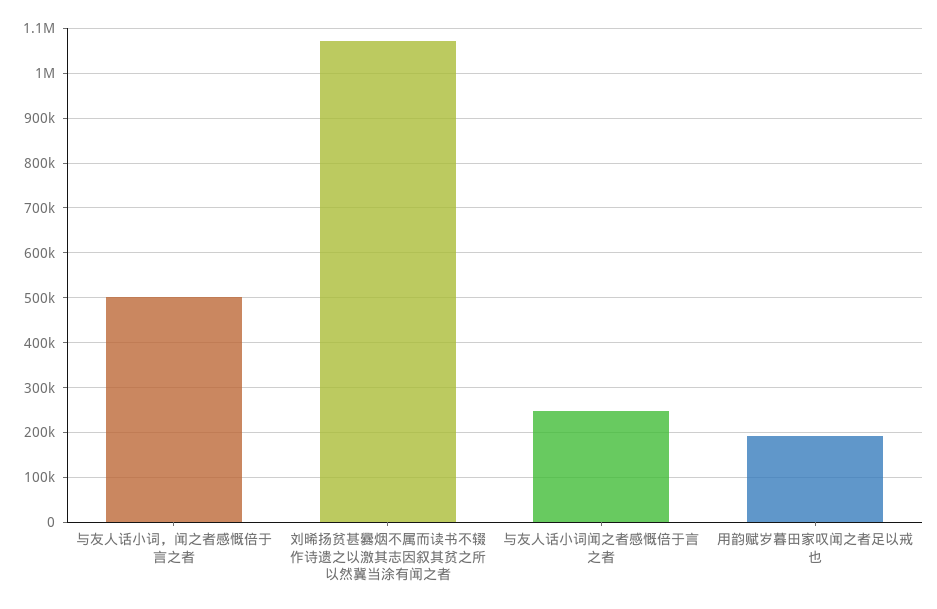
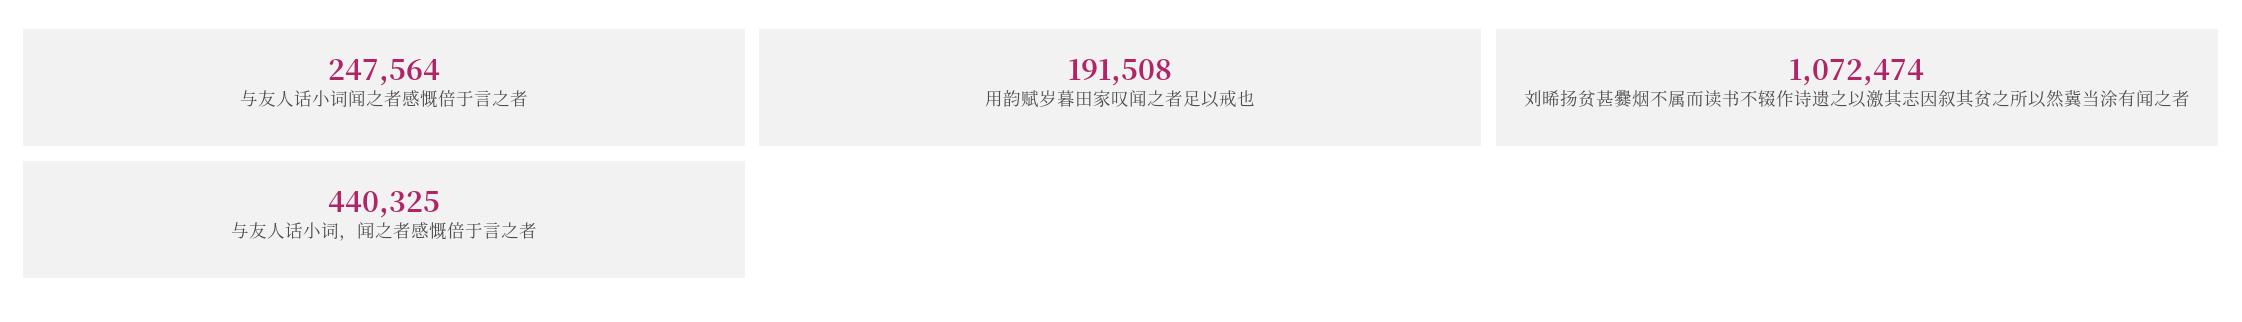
与友人话小词，闻之者感慨倍于言之者: 500000 -> 440325

